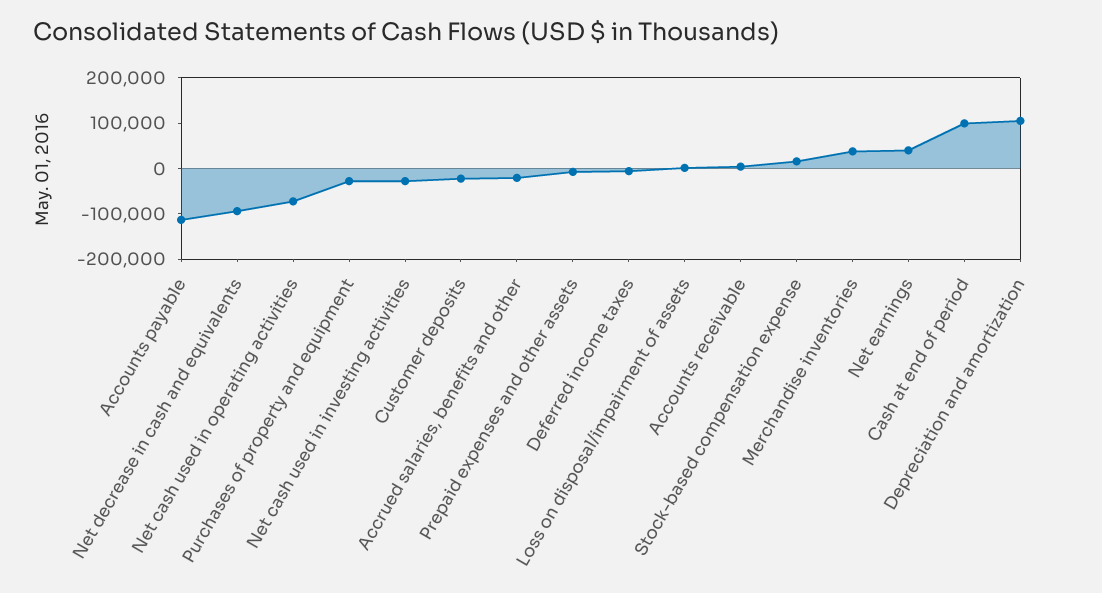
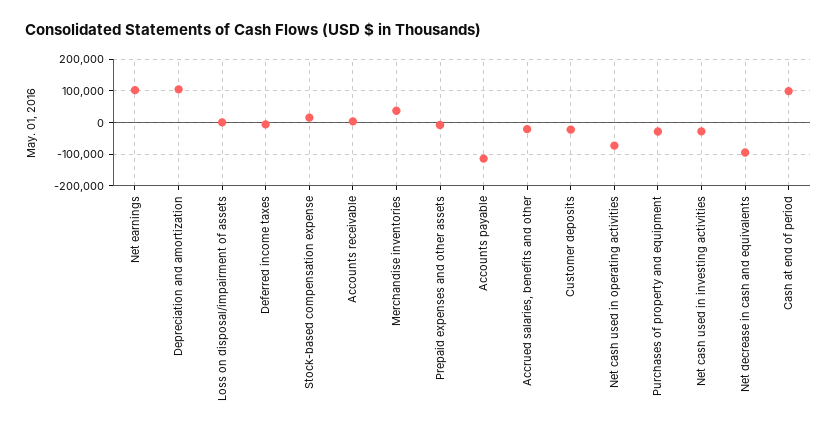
Net earnings: 40000 -> 100000

